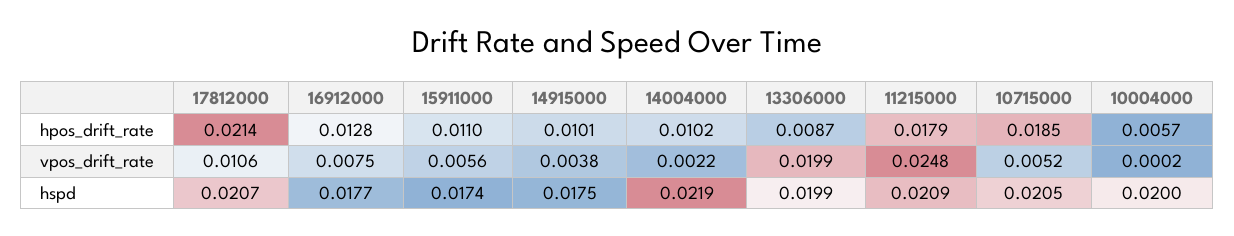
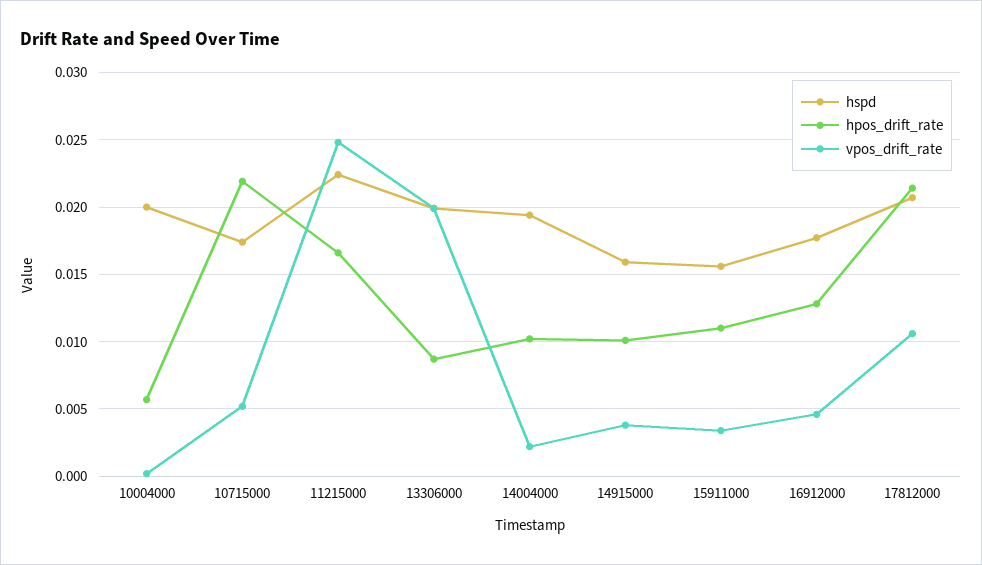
hpos_drift_rate, 11215000: 0.0179 -> 0.0165
hpos_drift_rate, 10715000: 0.0185 -> 0.022
vpos_drift_rate, 16912000: 0.0075 -> 0.0045
vpos_drift_rate, 15911000: 0.0056 -> 0.0035
hspd, 15911000: 0.0174 -> 0.0155
hspd, 14915000: 0.0175 -> 0.016
hspd, 14004000: 0.0219 -> 0.0195
hspd, 11215000: 0.0209 -> 0.0225
hspd, 10715000: 0.0205 -> 0.0175

